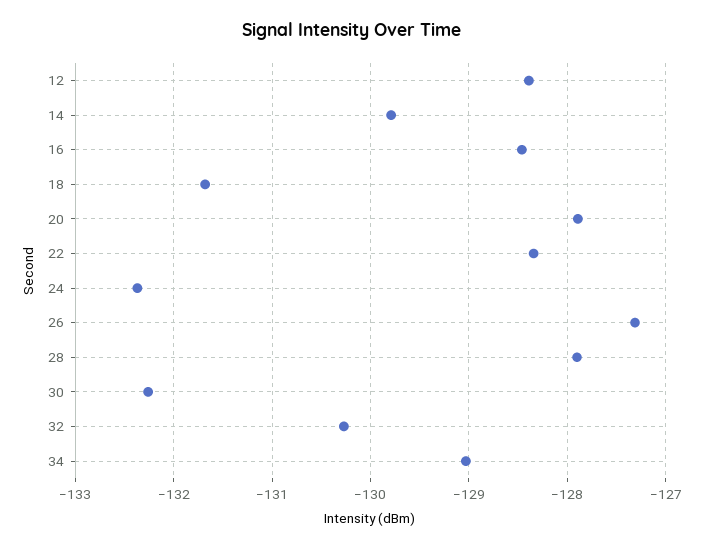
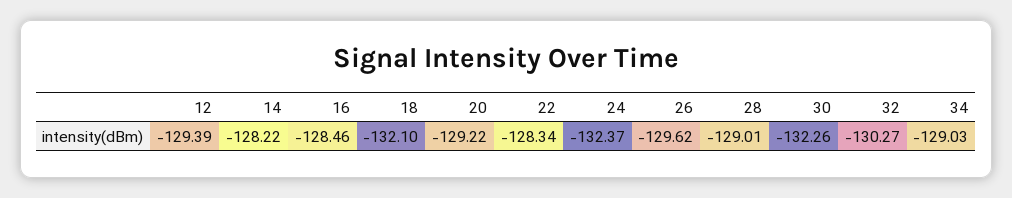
12: -128.4 -> -129.39
14: -129.8 -> -128.22
18: -131.7 -> -132.1
20: -127.9 -> -129.22
26: -127.3 -> -129.62
28: -127.9 -> -129.01

